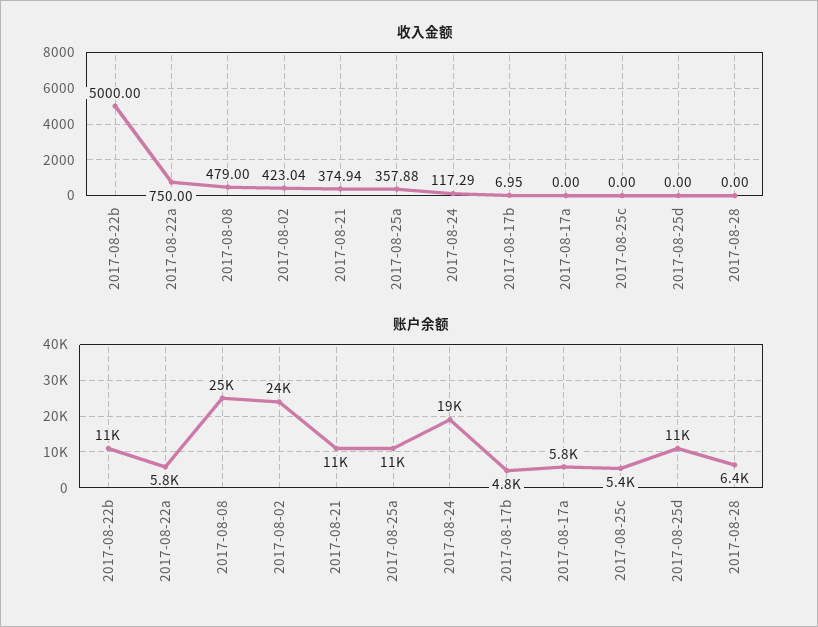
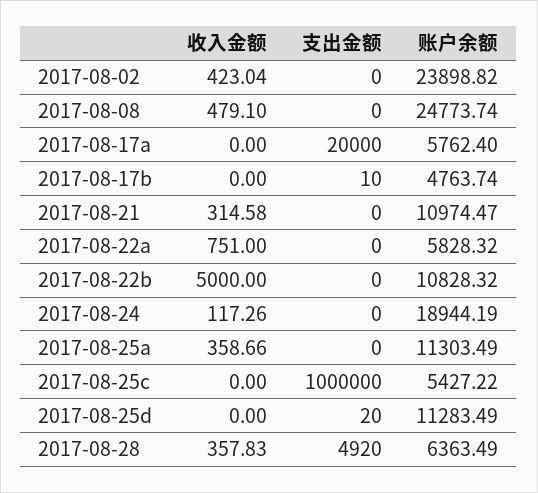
收入金额, 2017-08-22a: 750 -> 751
收入金额, 2017-08-08: 479 -> 479.1
收入金额, 2017-08-21: 374.94 -> 314.58
收入金额, 2017-08-25a: 357.88 -> 358.66
收入金额, 2017-08-24: 117.29 -> 117.26
收入金额, 2017-08-17b: 6.95 -> 0
收入金额, 2017-08-28: 0 -> 357.83
支出金额, 2017-08-02: none -> 0
支出金额, 2017-08-08: none -> 0
支出金额, 2017-08-17a: none -> 20000
支出金额, 2017-08-17b: none -> 10
支出金额, 2017-08-21: none -> 0
支出金额, 2017-08-22a: none -> 0
支出金额, 2017-08-22b: none -> 0
支出金额, 2017-08-24: none -> 0
支出金额, 2017-08-25a: none -> 0
支出金额, 2017-08-25c: none -> 1000000
支出金额, 2017-08-25d: none -> 20
支出金额, 2017-08-28: none -> 4920

